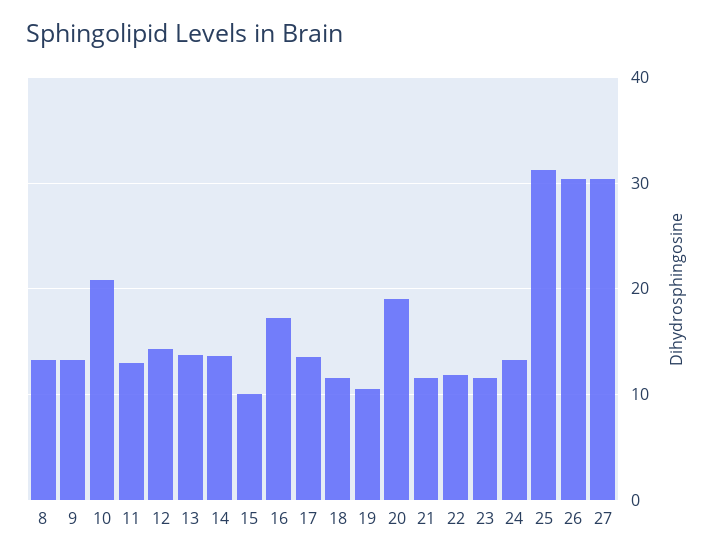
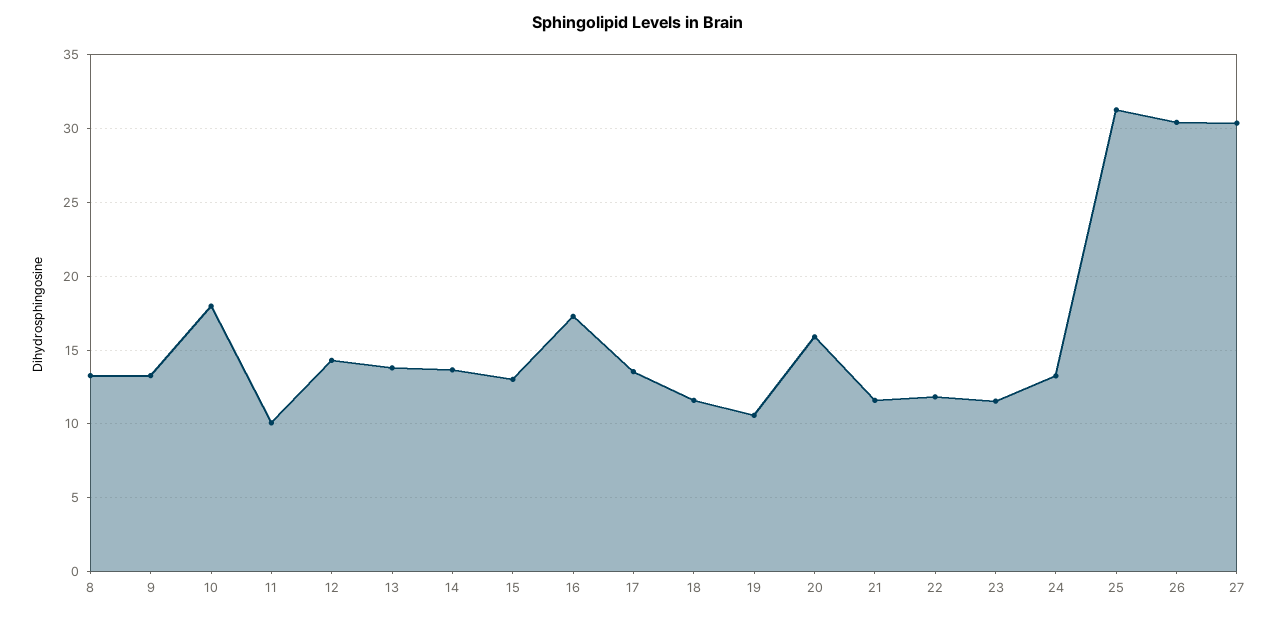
10: 21 -> 18
11: 13 -> 10
15: 10 -> 13
20: 19 -> 16

